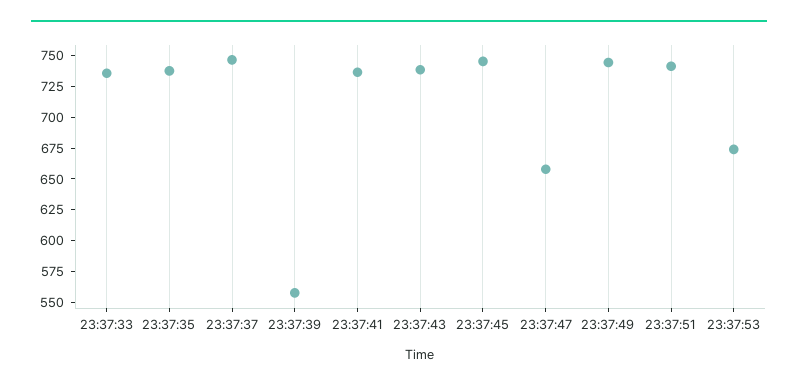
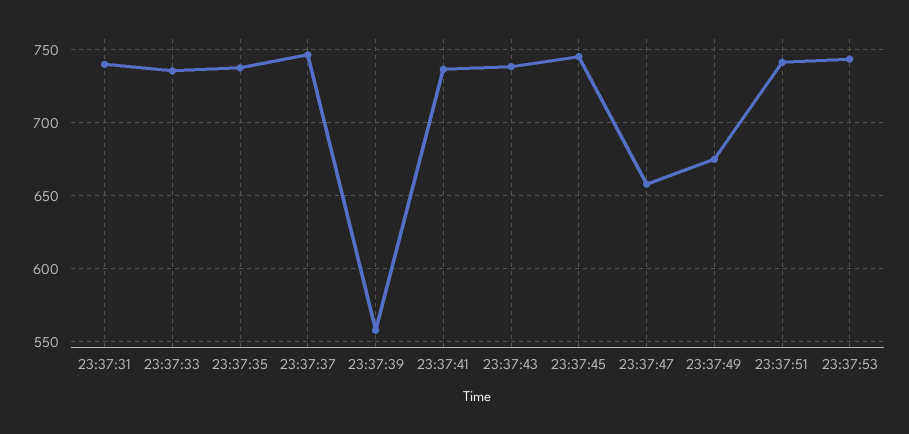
23:37:49: 750 -> 675
23:37:53: 675 -> 745
23:37:31: none -> 740

